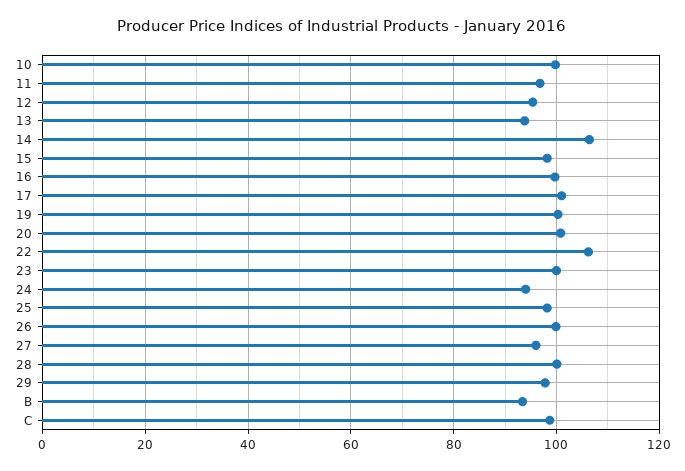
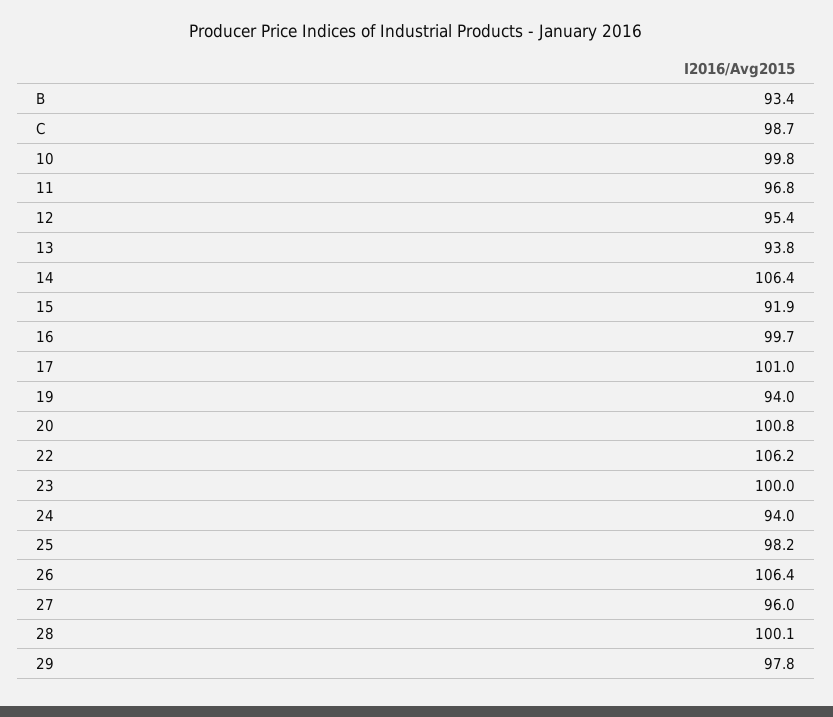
15: 98 -> 91.9
19: 100 -> 94
26: 100 -> 106.4

